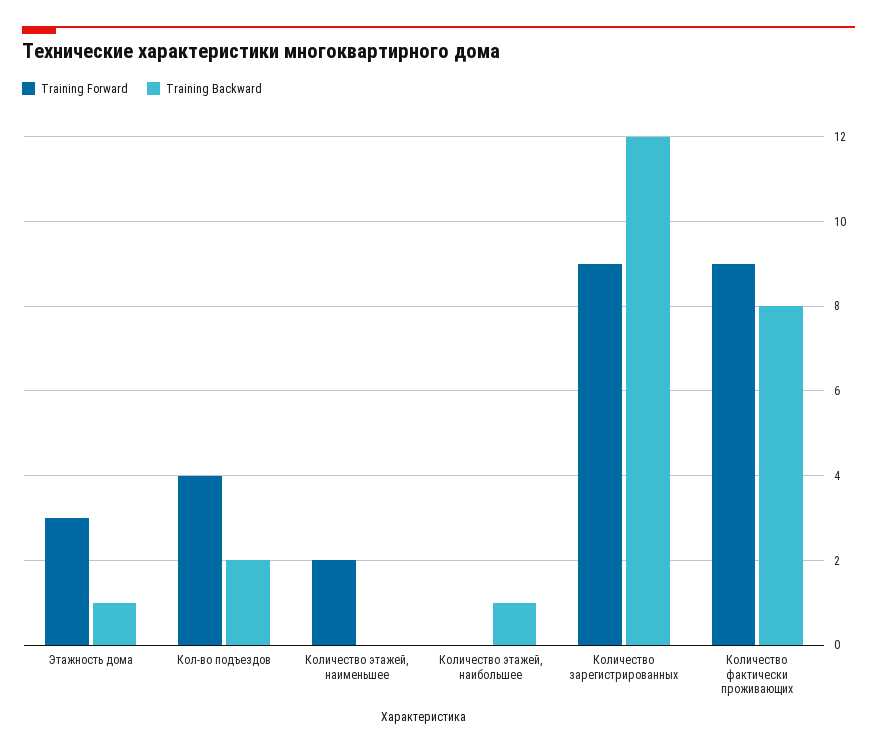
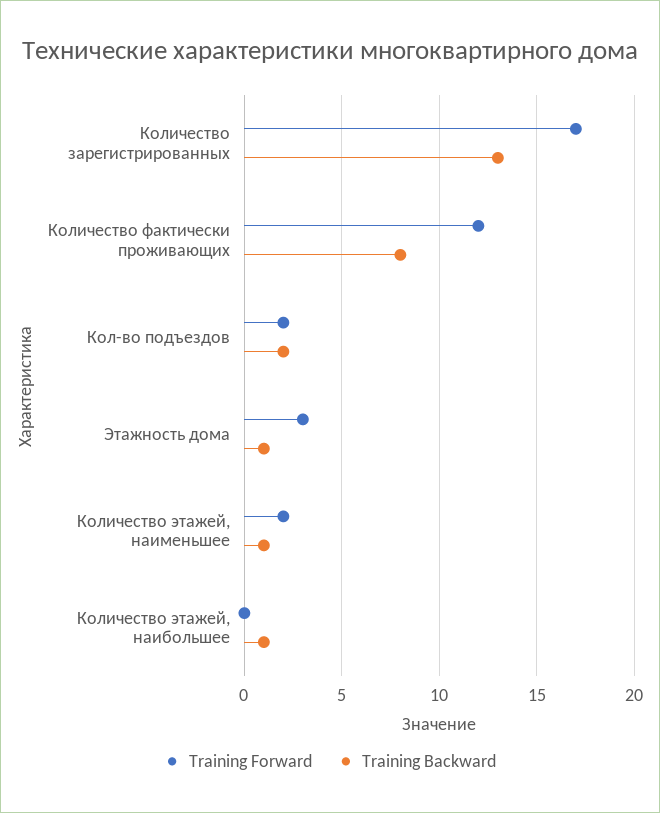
Training Forward, Кол-во подъездов: 4 -> 2
Training Backward, Количество этажей, наименьшее: 0 -> 1
Training Forward, Количество зарегистрированных: 9 -> 17
Training Backward, Количество зарегистрированных: 12 -> 13
Training Forward, Количество фактически проживающих: 9 -> 12

